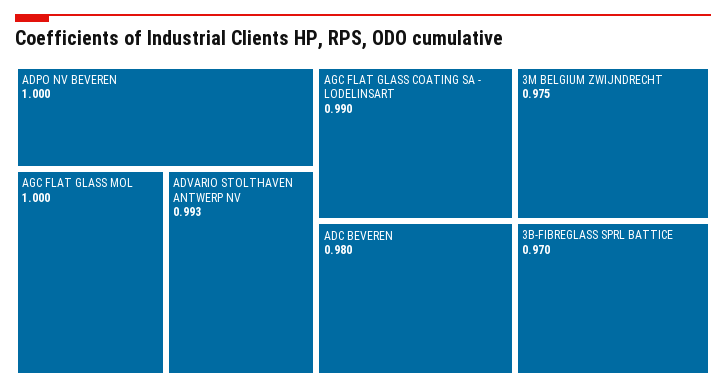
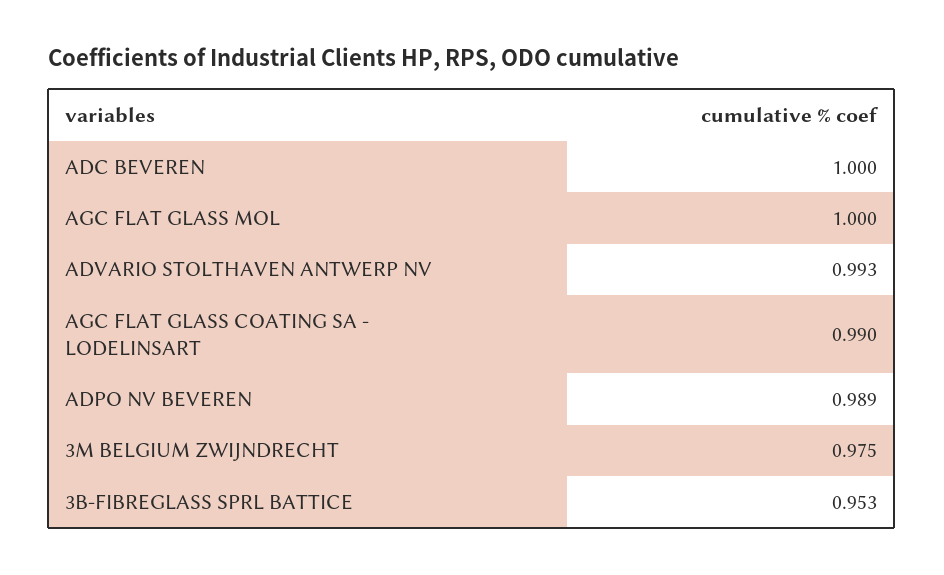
ADPO NV BEVEREN: 1 -> 0.989
ADC BEVEREN: 0.98 -> 1
3B-FIBREGLASS SPRL BATTICE: 0.97 -> 0.953

